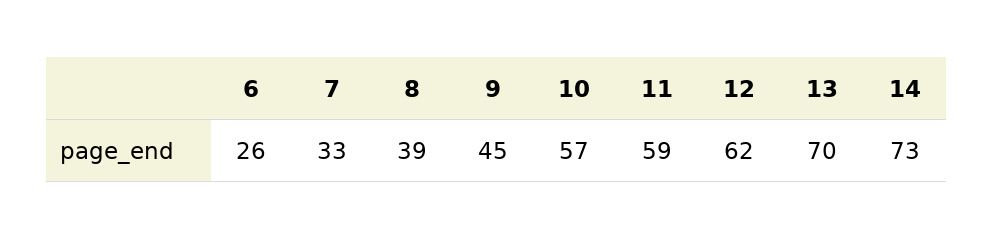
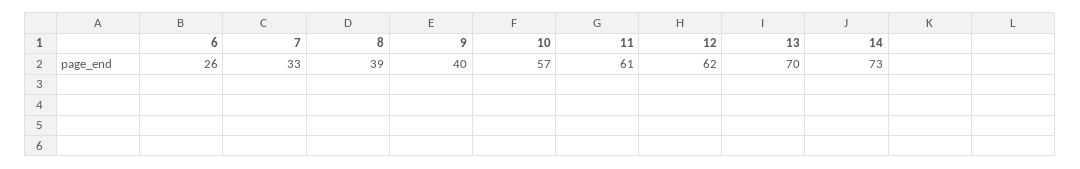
9: 45 -> 40
11: 59 -> 61

